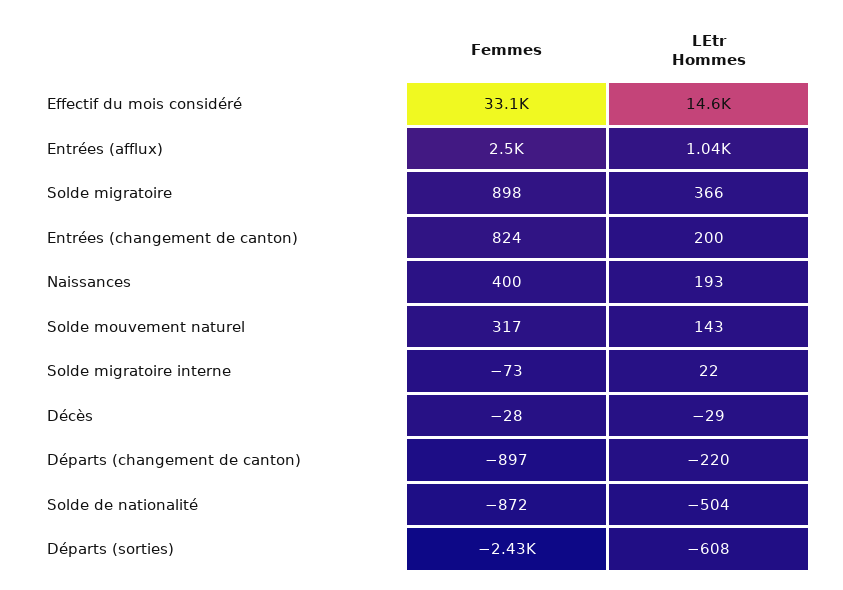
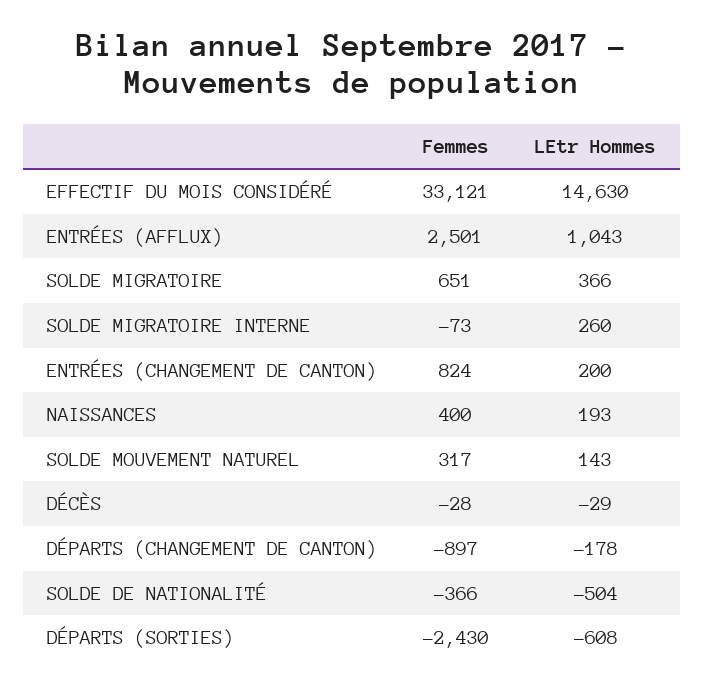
Femmes, Solde migratoire: 898 -> 651
LEtr Hommes, Solde migratoire interne: 22 -> 260
LEtr Hommes, Départs (changement de canton): -220 -> -178
Femmes, Solde de nationalité: -872 -> -366

